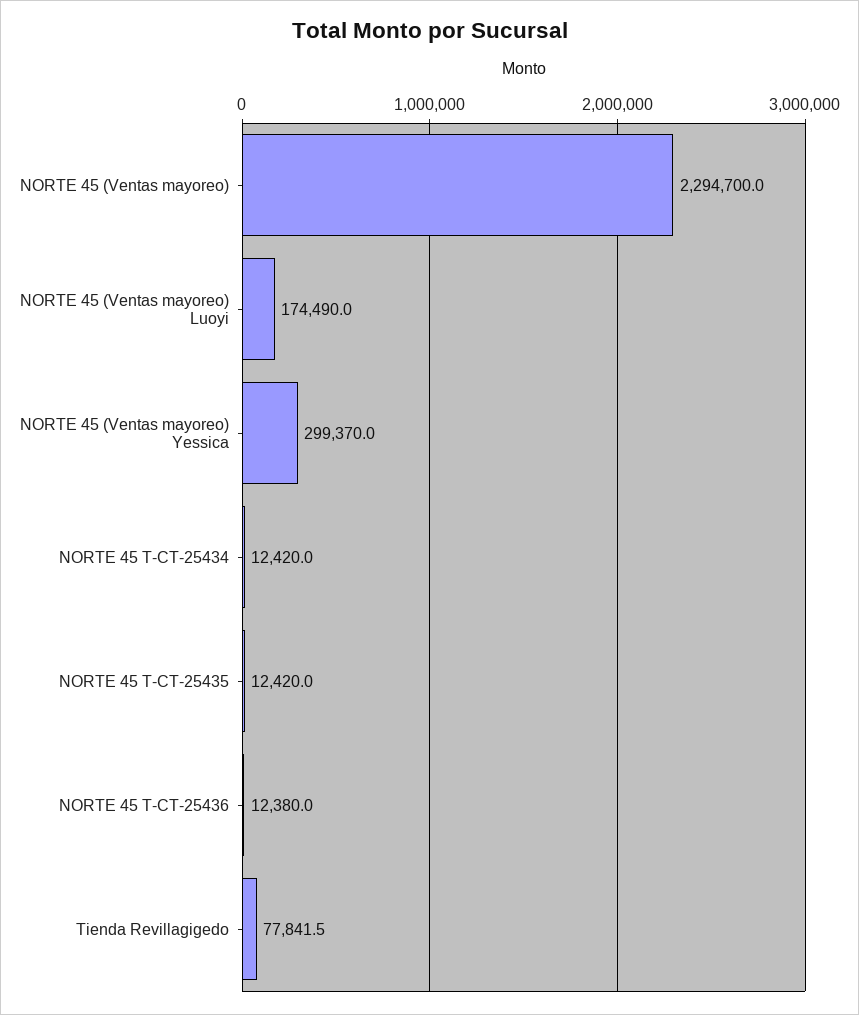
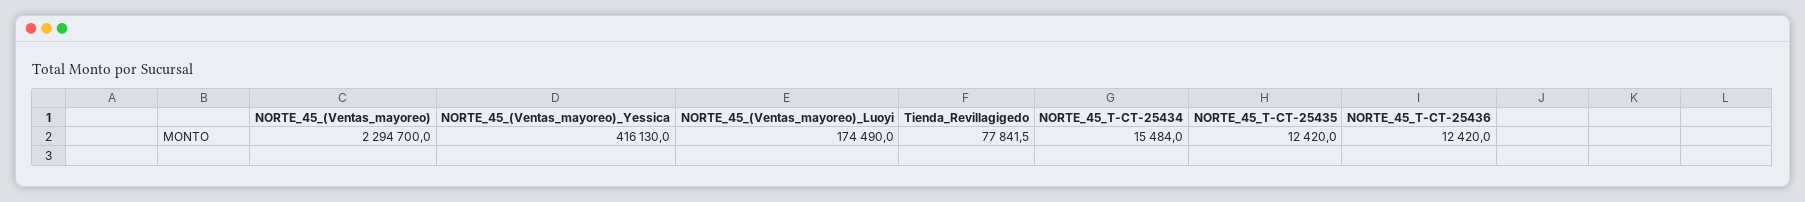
NORTE 45 (Ventas mayoreo) Yessica: 299370 -> 416130
NORTE 45 T-CT-25434: 12420 -> 15484
NORTE 45 T-CT-25436: 12380 -> 12420

